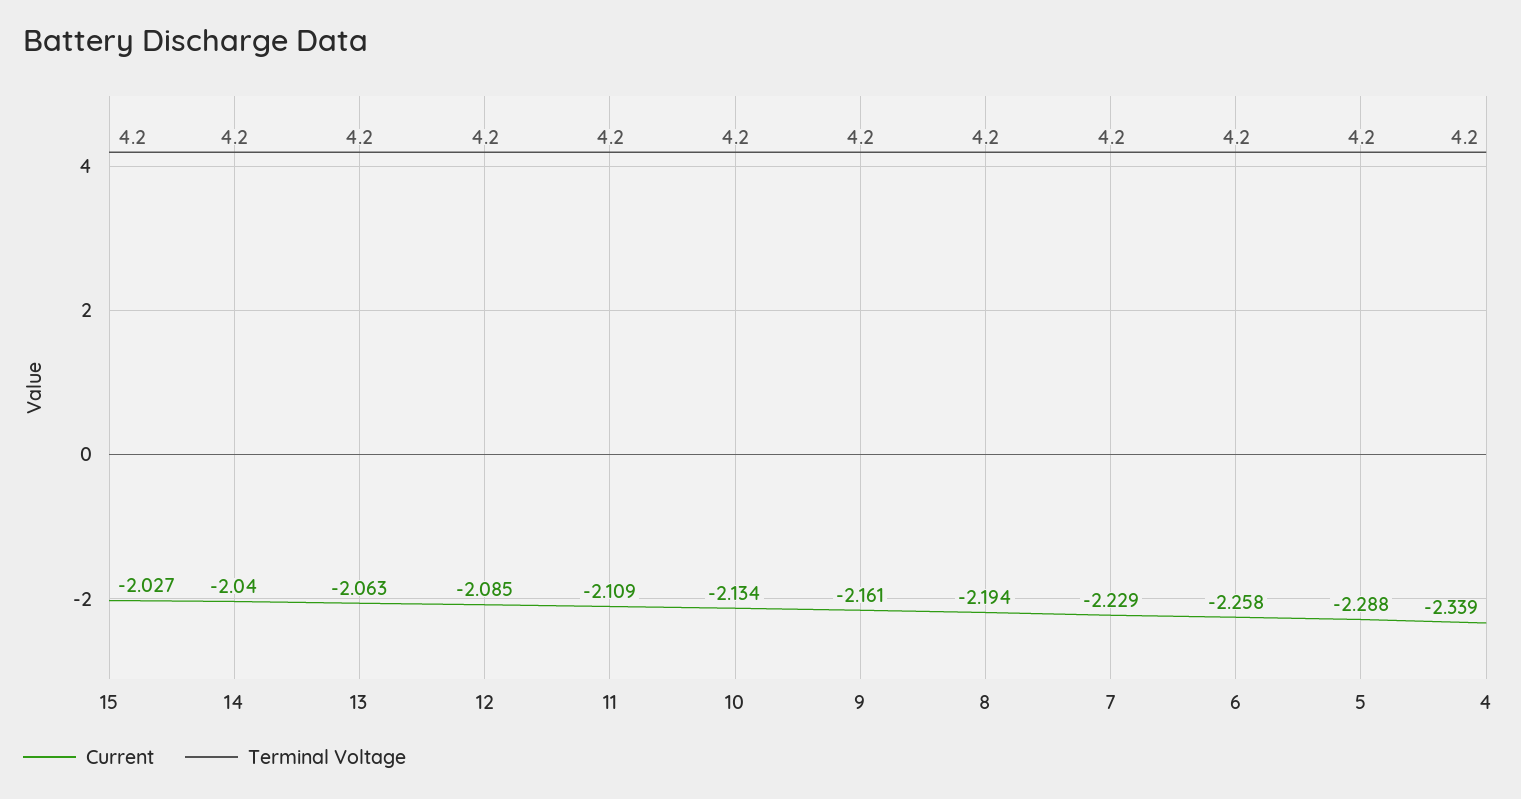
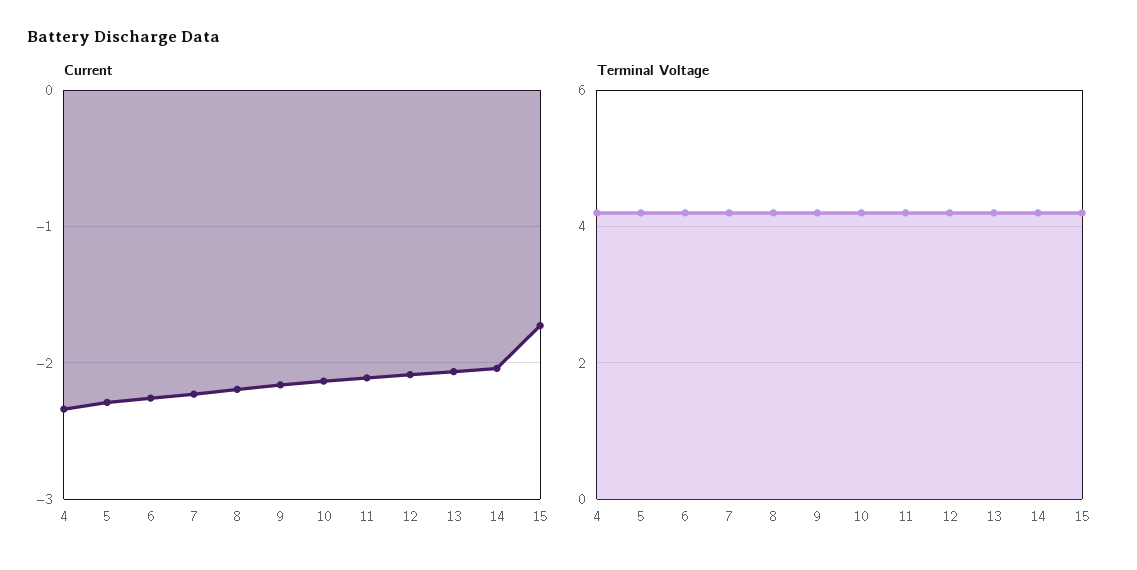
Current, 15: -2.027 -> -1.7

